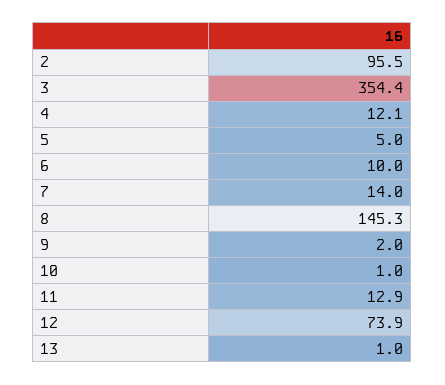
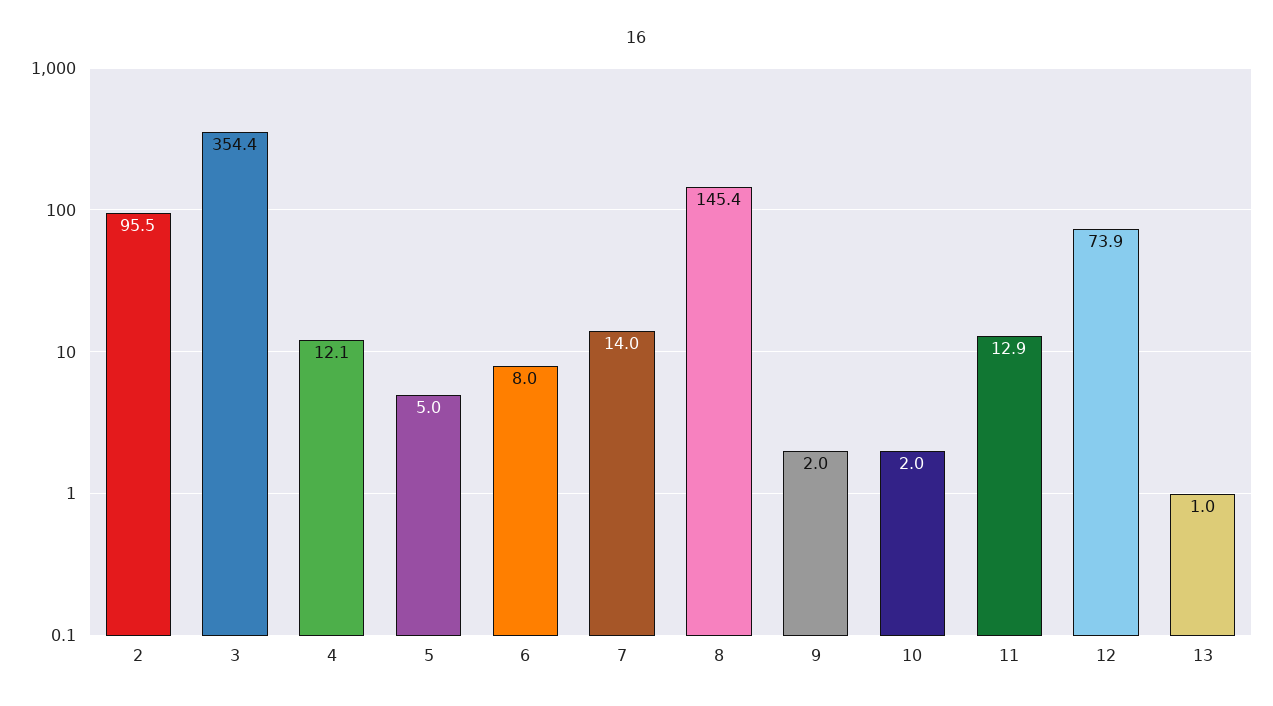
6: 10 -> 8
8: 145.3 -> 145.4
10: 1 -> 2

